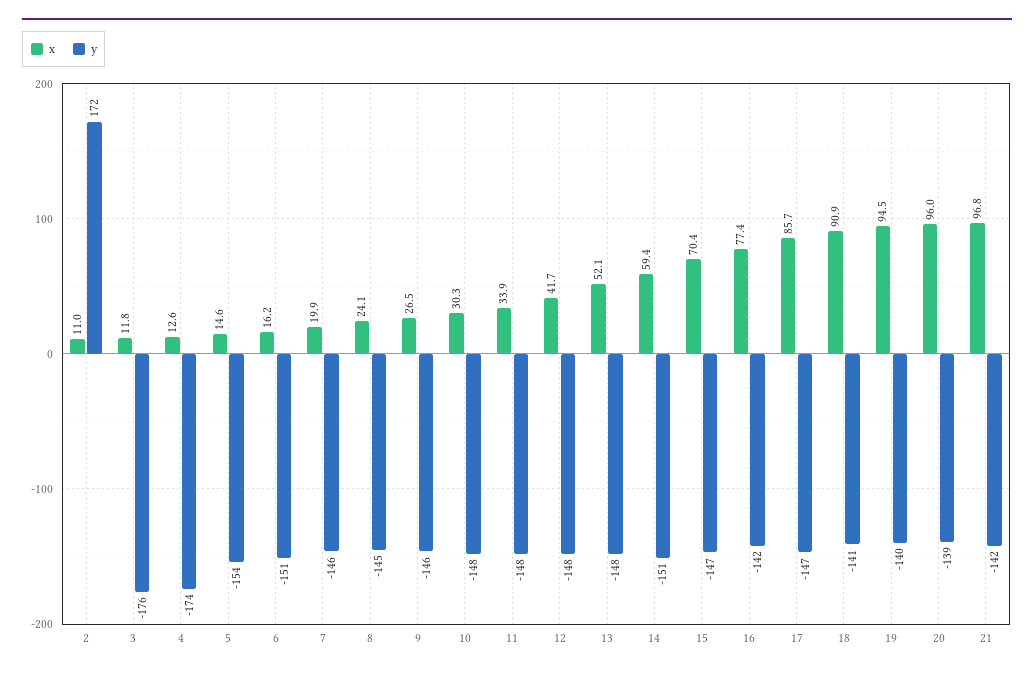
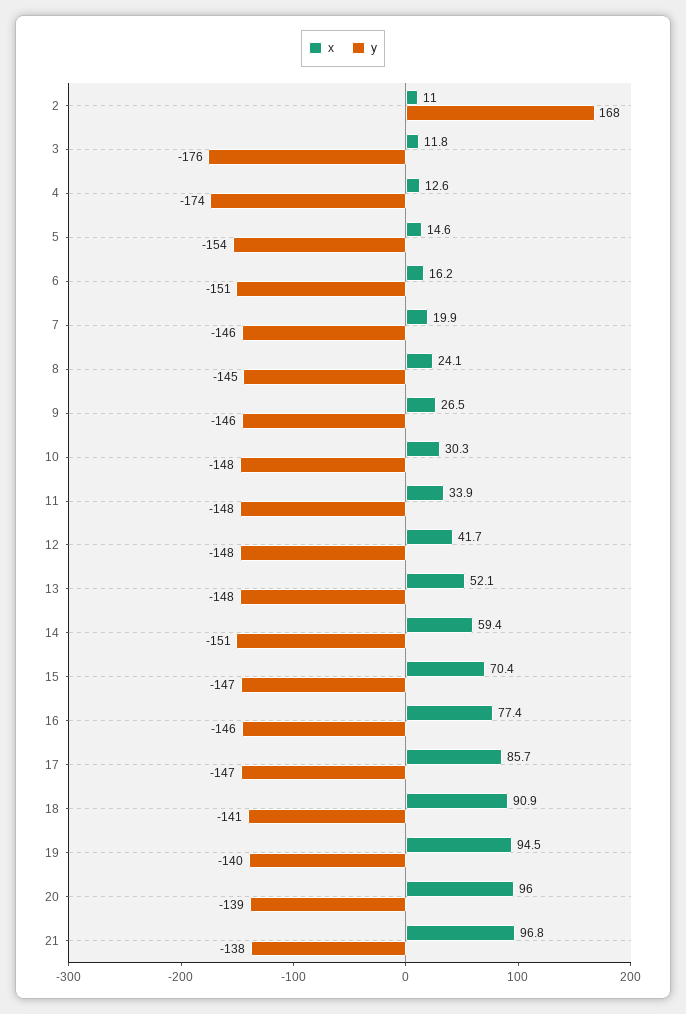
y, 2: 172 -> 168
y, 16: -142 -> -146
y, 21: -142 -> -138

